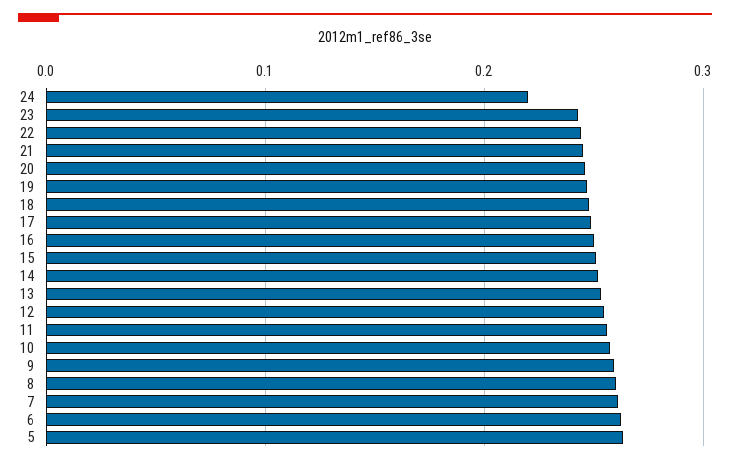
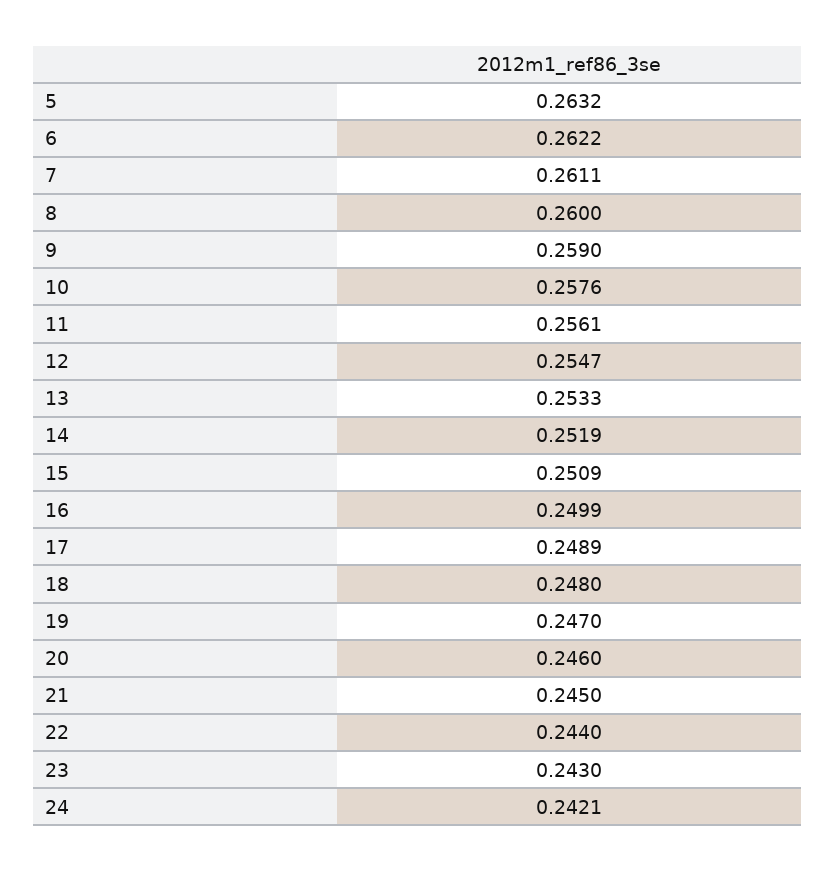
24: 0.22 -> 0.2421

